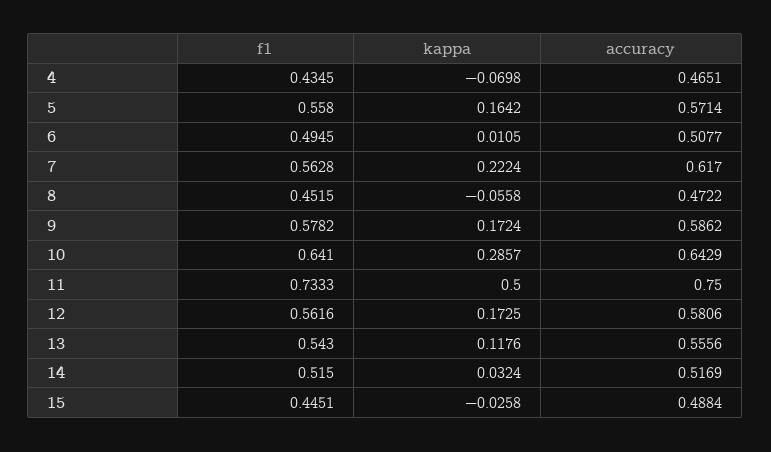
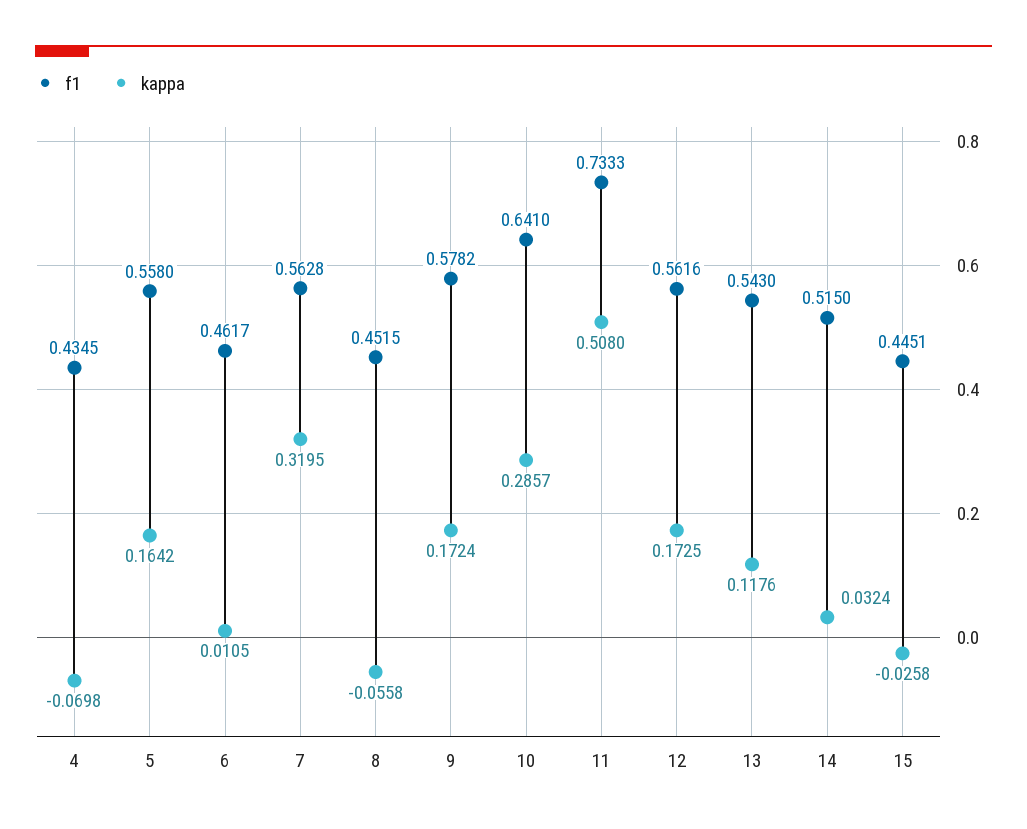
accuracy, 4: 0.4651 -> none
accuracy, 5: 0.5714 -> none
f1, 6: 0.4945 -> 0.4617
accuracy, 6: 0.5077 -> none
kappa, 7: 0.2224 -> 0.3195
accuracy, 7: 0.617 -> none
accuracy, 8: 0.4722 -> none
accuracy, 9: 0.5862 -> none
accuracy, 10: 0.6429 -> none
kappa, 11: 0.5 -> 0.508
accuracy, 11: 0.75 -> none
accuracy, 12: 0.5806 -> none
accuracy, 13: 0.5556 -> none
accuracy, 14: 0.5169 -> none
accuracy, 15: 0.4884 -> none

